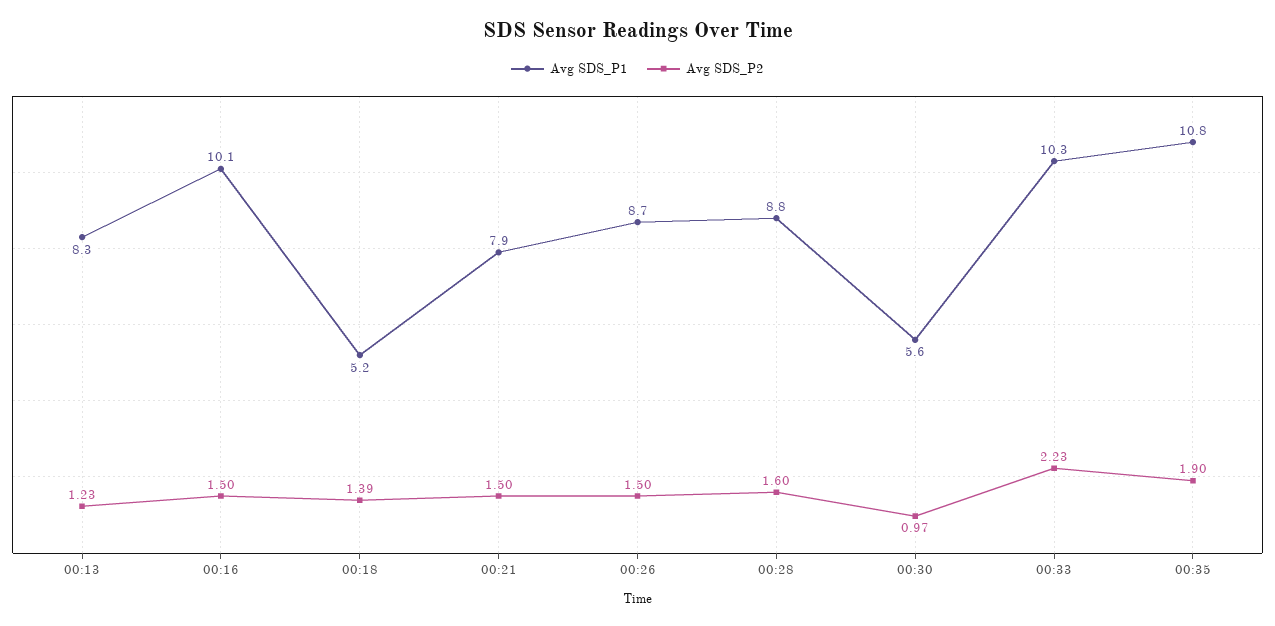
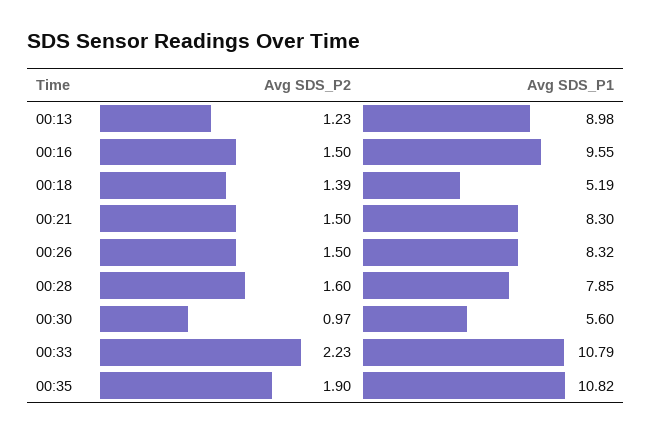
Avg SDS_P1, 00:13: 8.3 -> 8.98
Avg SDS_P1, 00:16: 10.1 -> 9.55
Avg SDS_P1, 00:21: 7.9 -> 8.3
Avg SDS_P1, 00:26: 8.7 -> 8.32
Avg SDS_P1, 00:28: 8.8 -> 7.85
Avg SDS_P1, 00:33: 10.3 -> 10.79

